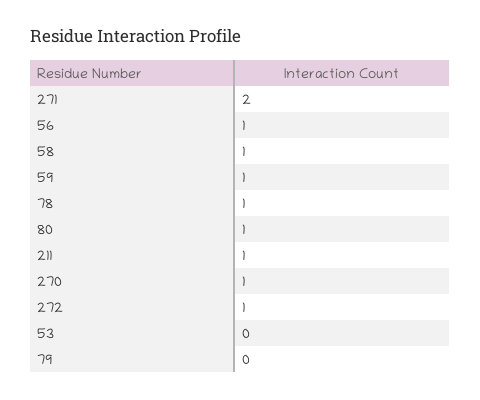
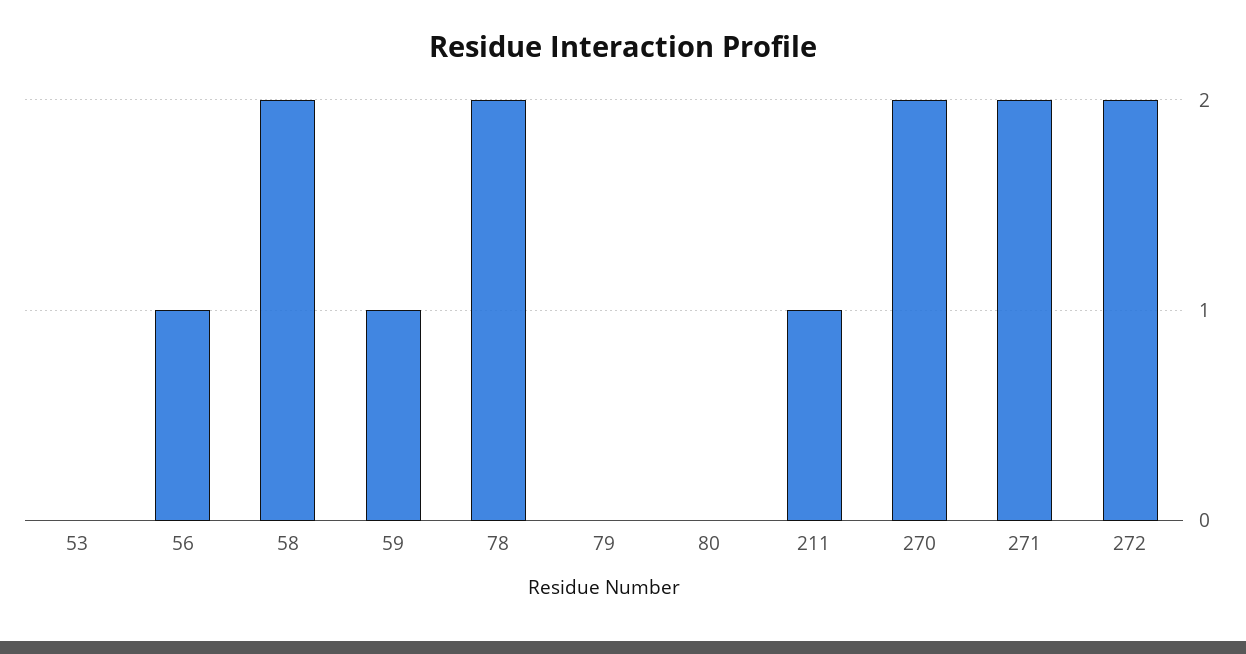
58: 1 -> 2
78: 1 -> 2
80: 1 -> 0
270: 1 -> 2
272: 1 -> 2

